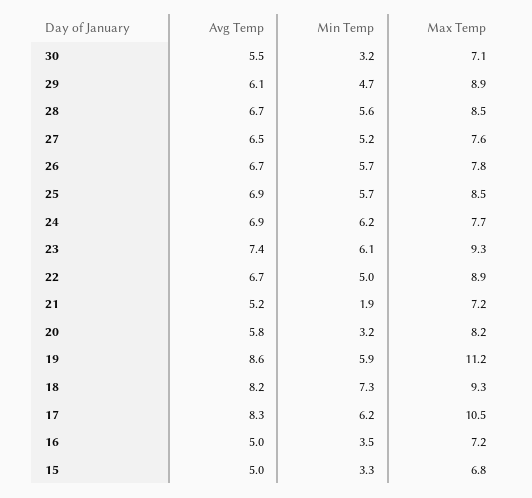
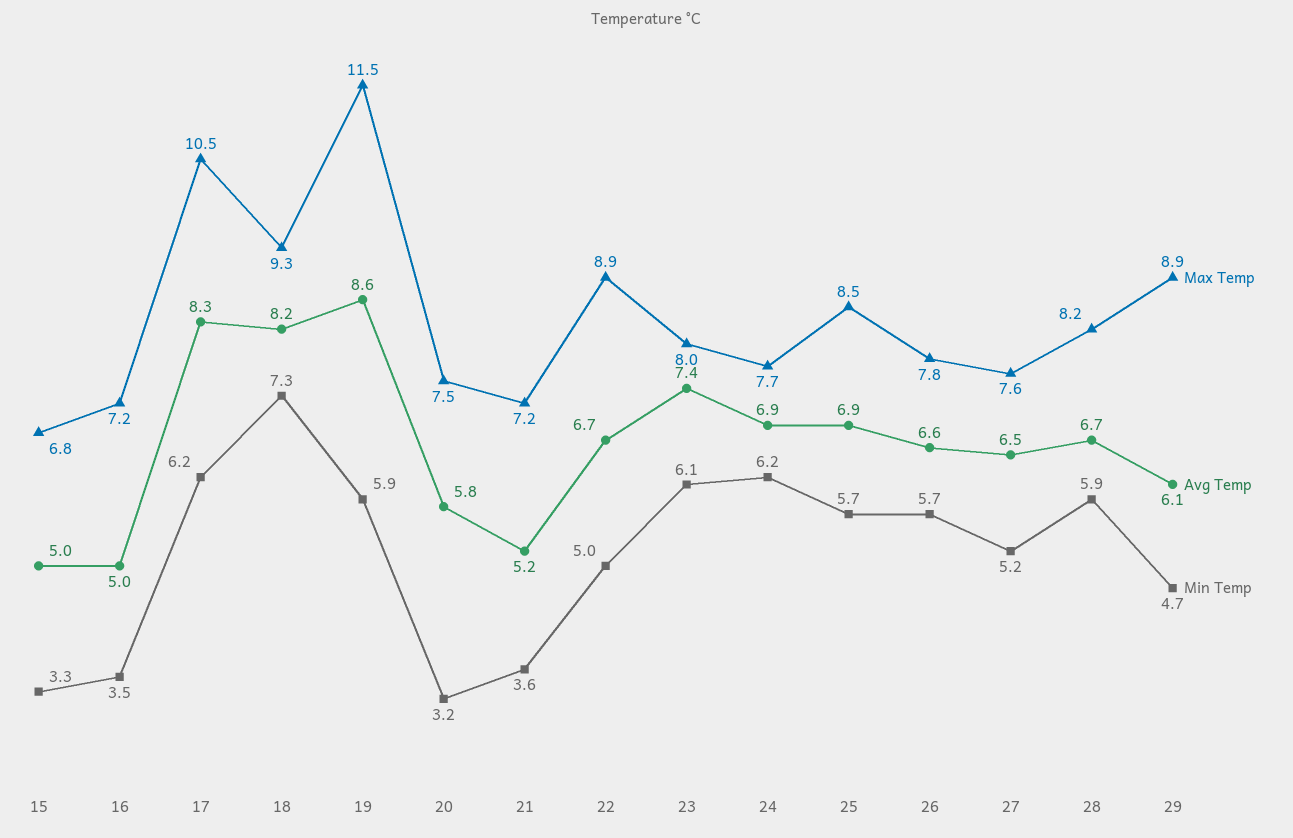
Avg Temp, 30: 5.5 -> none
Min Temp, 30: 3.2 -> none
Max Temp, 30: 7.1 -> none
Min Temp, 28: 5.6 -> 5.9
Max Temp, 28: 8.5 -> 8.2
Avg Temp, 26: 6.7 -> 6.6
Max Temp, 23: 9.3 -> 8
Min Temp, 21: 1.9 -> 3.6
Max Temp, 20: 8.2 -> 7.5
Max Temp, 19: 11.2 -> 11.5

